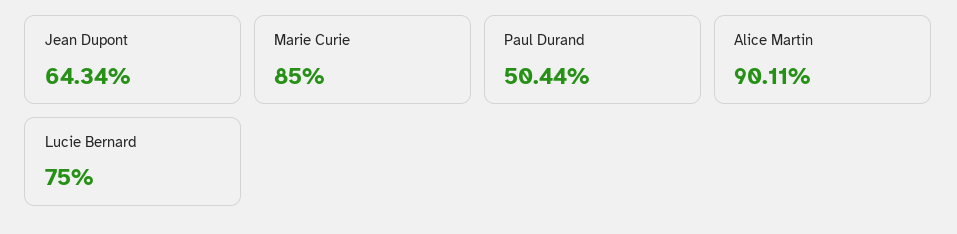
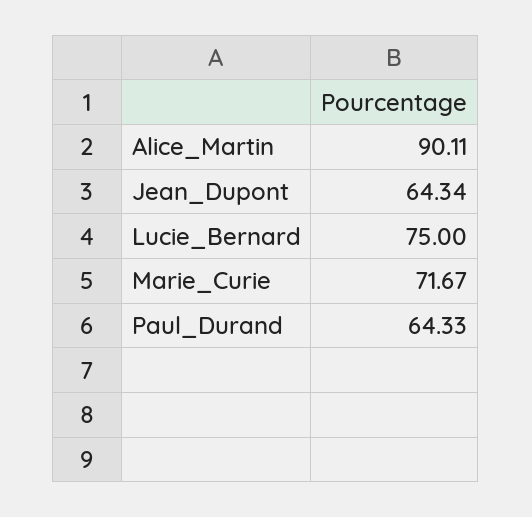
Marie Curie: 85 -> 71.67
Paul Durand: 50.44 -> 64.33

